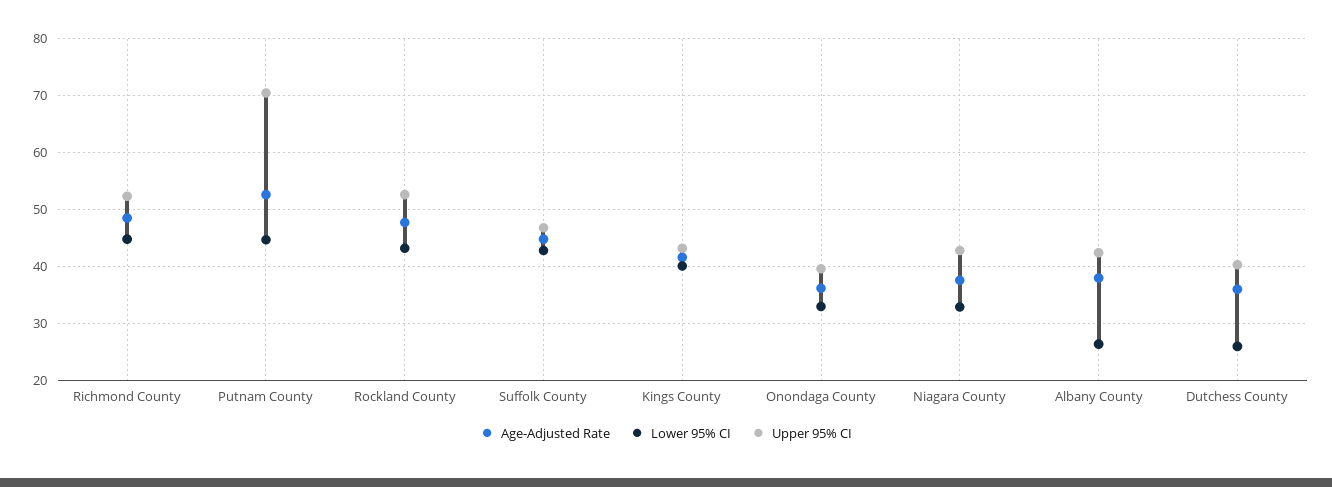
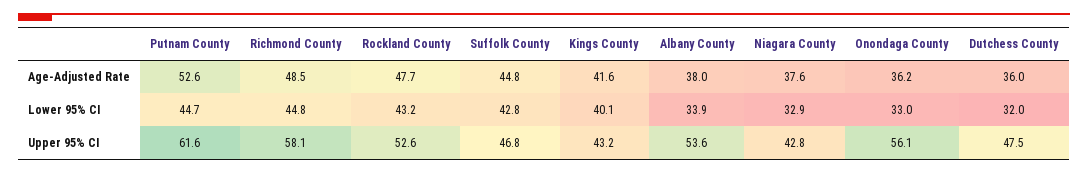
Upper 95% CI, Richmond County: 52 -> 58.1
Upper 95% CI, Putnam County: 70 -> 61.6
Upper 95% CI, Onondaga County: 40 -> 56.1
Lower 95% CI, Albany County: 26 -> 33.9
Upper 95% CI, Albany County: 42 -> 53.6
Lower 95% CI, Dutchess County: 26 -> 32
Upper 95% CI, Dutchess County: 40 -> 47.5

